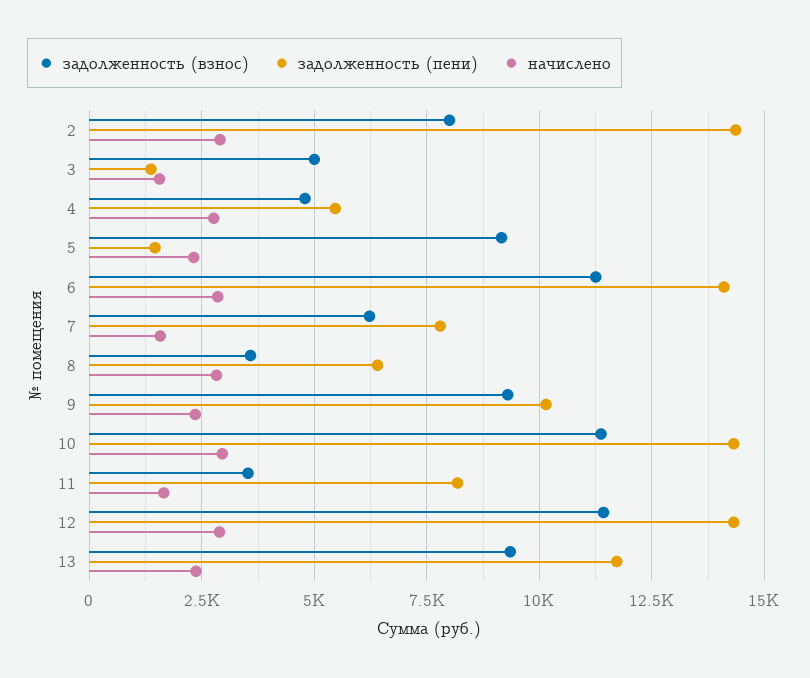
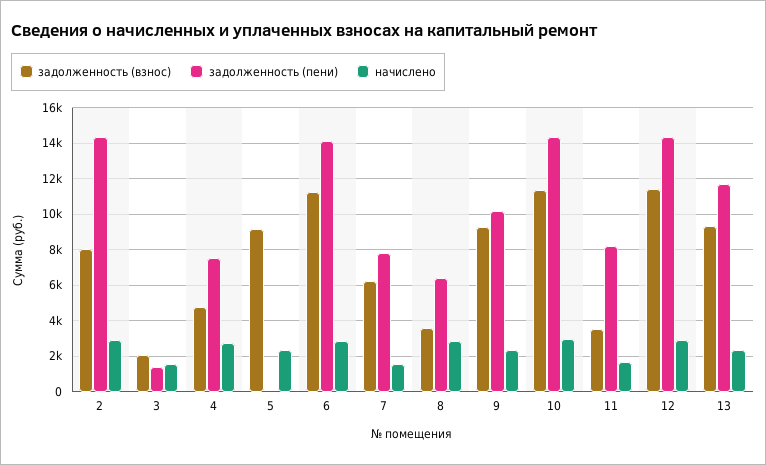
задолженность (взнос), 3: 5000 -> 2000
задолженность (пени), 4: 5500 -> 7500
задолженность (пени), 5: 1500 -> 0

